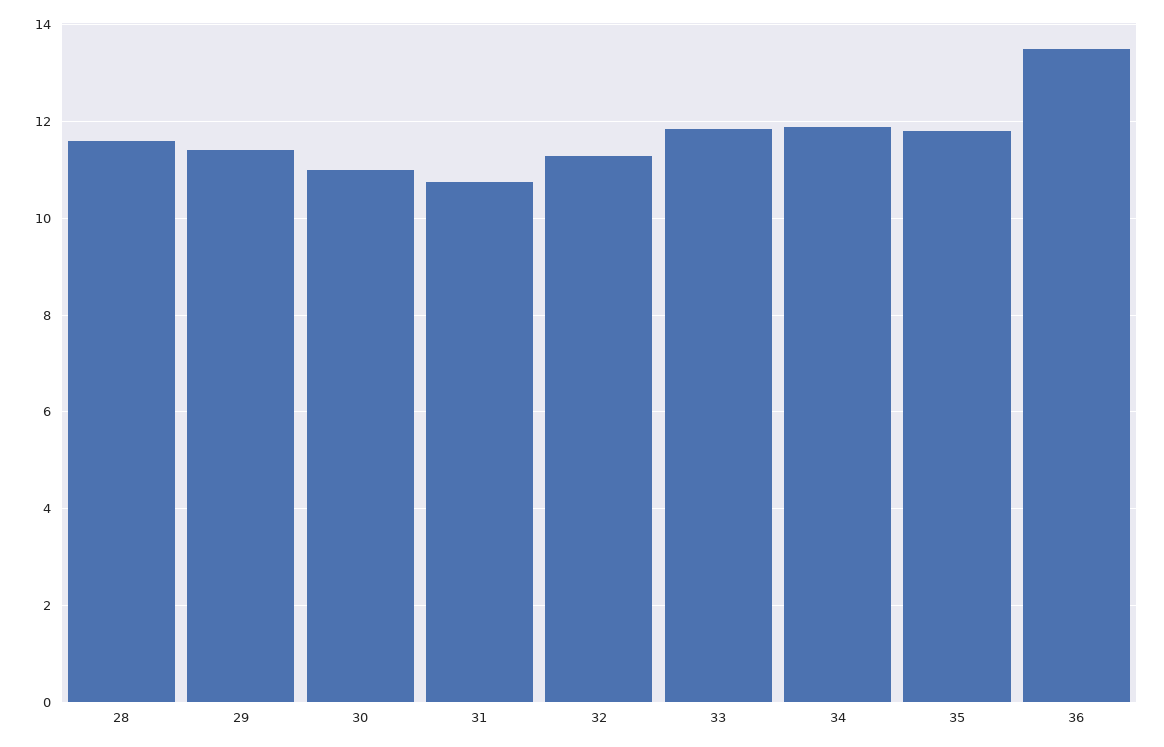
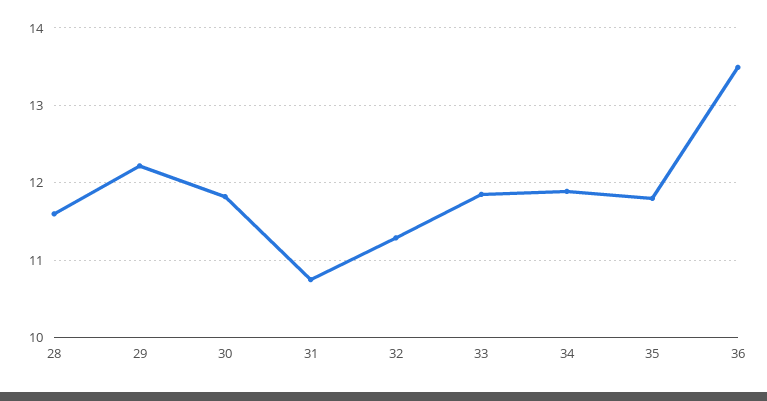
29: 11.4 -> 12.2
30: 11 -> 11.8

